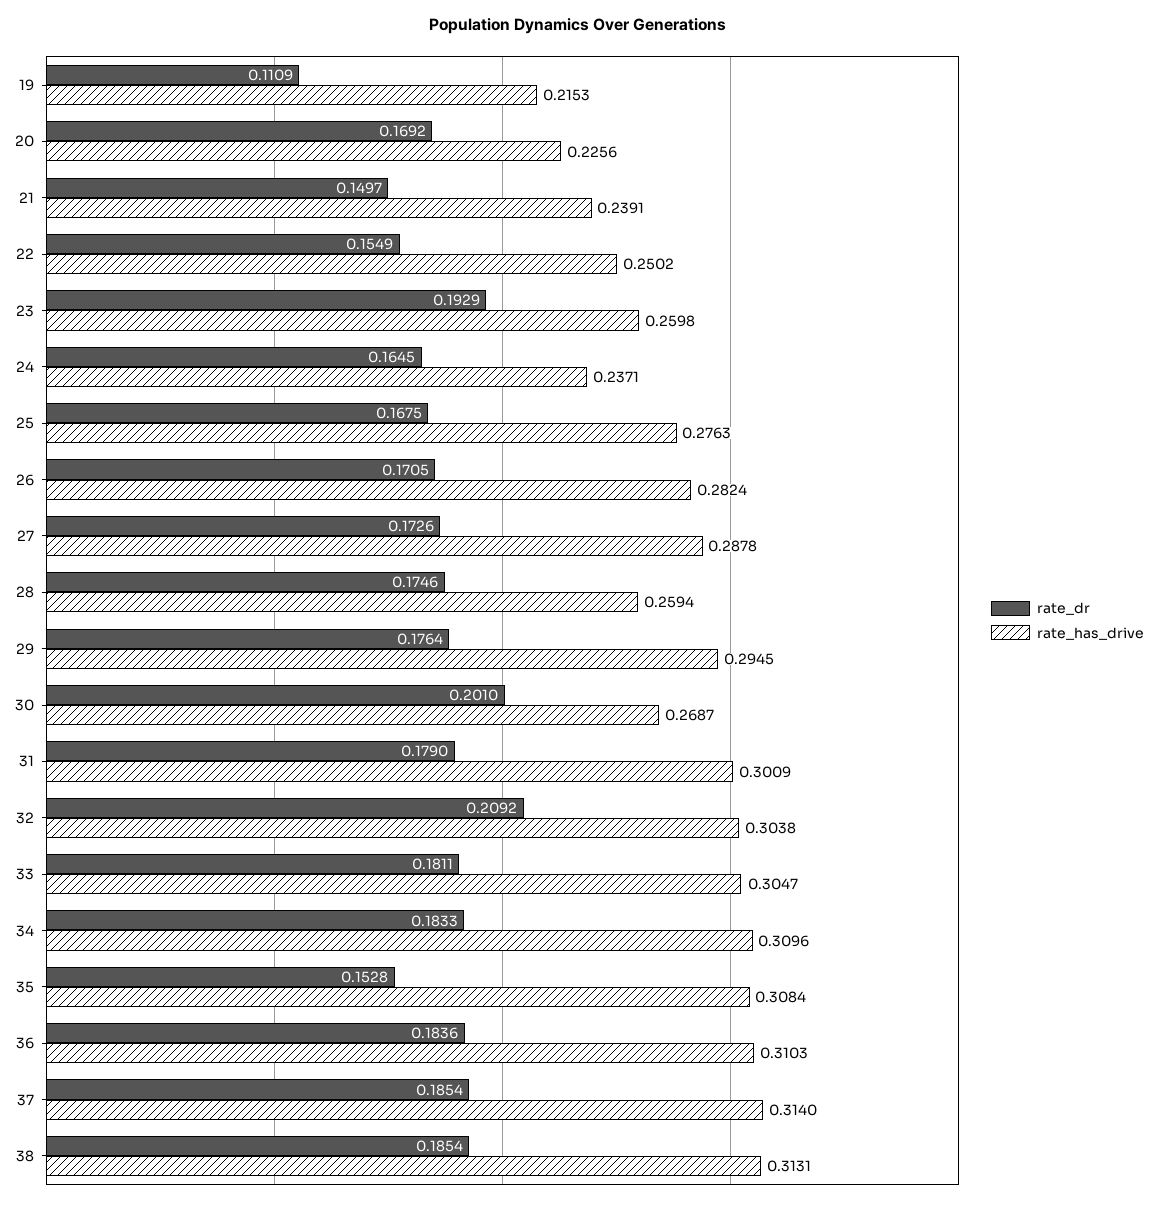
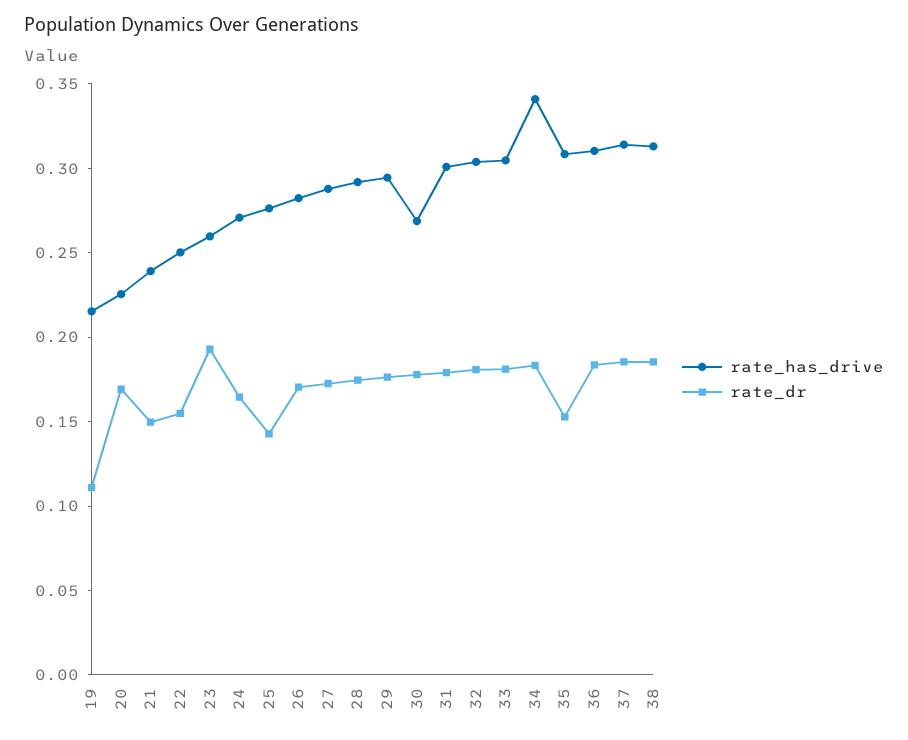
rate_has_drive, 24: 0.2371 -> 0.27
rate_dr, 25: 0.1675 -> 0.14
rate_has_drive, 28: 0.2594 -> 0.29
rate_dr, 30: 0.201 -> 0.18
rate_dr, 32: 0.2092 -> 0.18
rate_has_drive, 34: 0.3096 -> 0.34

